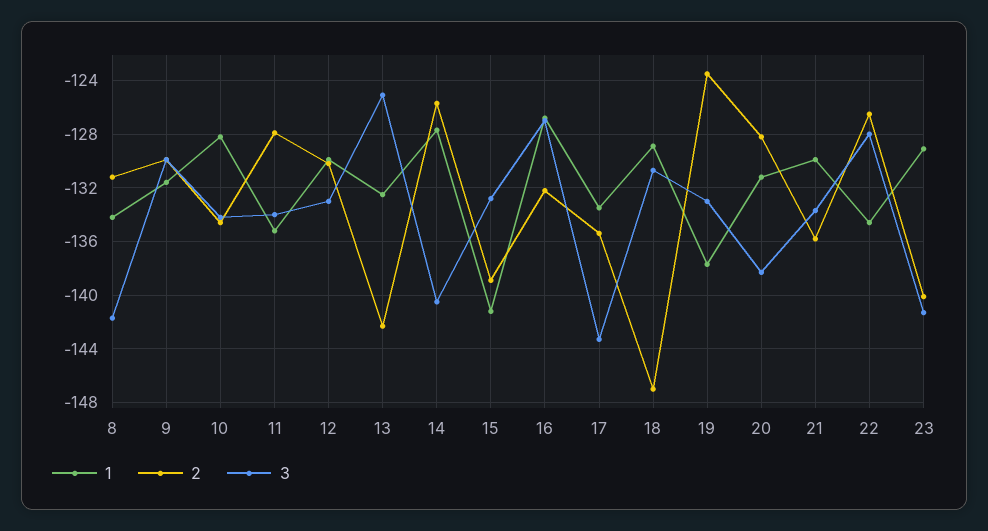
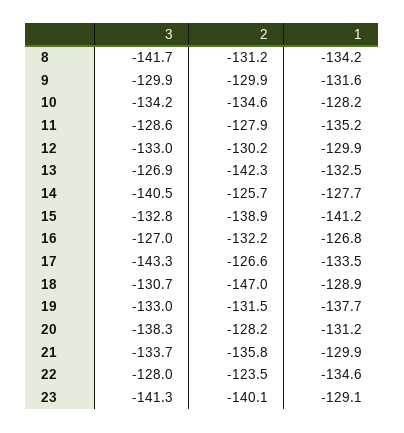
3, 11: -134 -> -128.6
3, 13: -125 -> -126.9
2, 17: -135.5 -> -126.6
2, 19: -123.5 -> -131.5
2, 22: -126.5 -> -123.5

